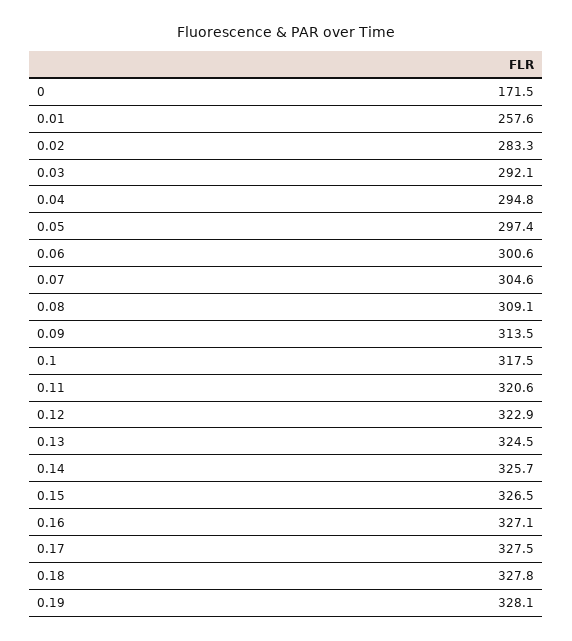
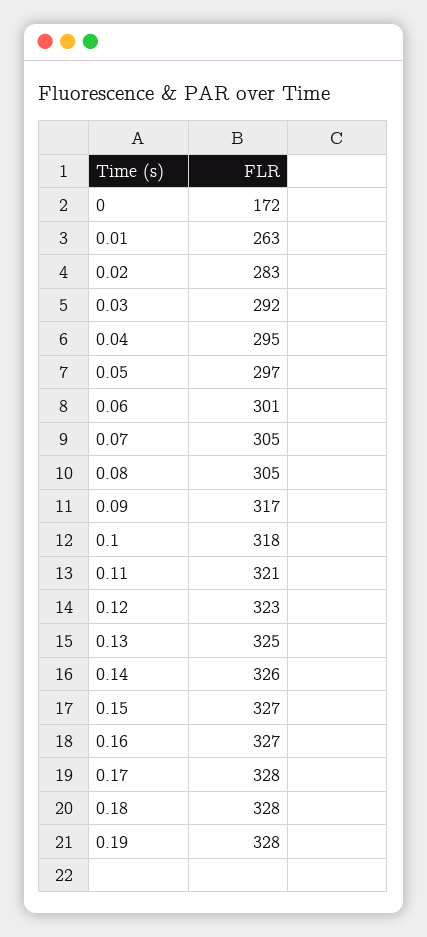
0.01: 257.6 -> 263
0.08: 309.1 -> 305
0.09: 313.5 -> 317

